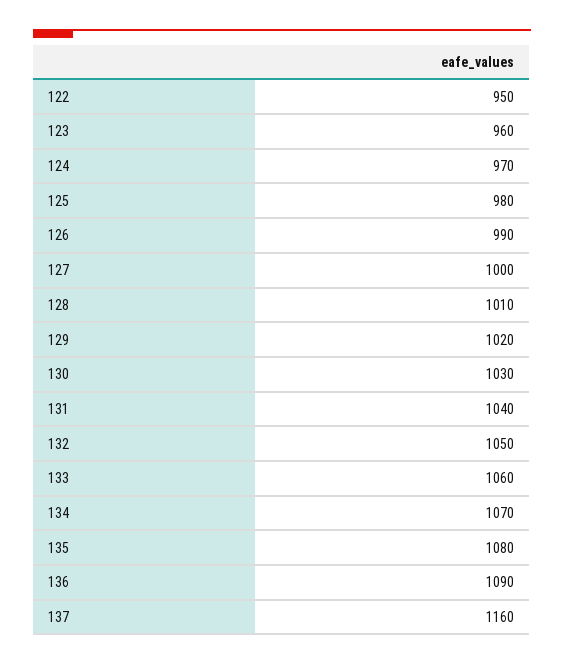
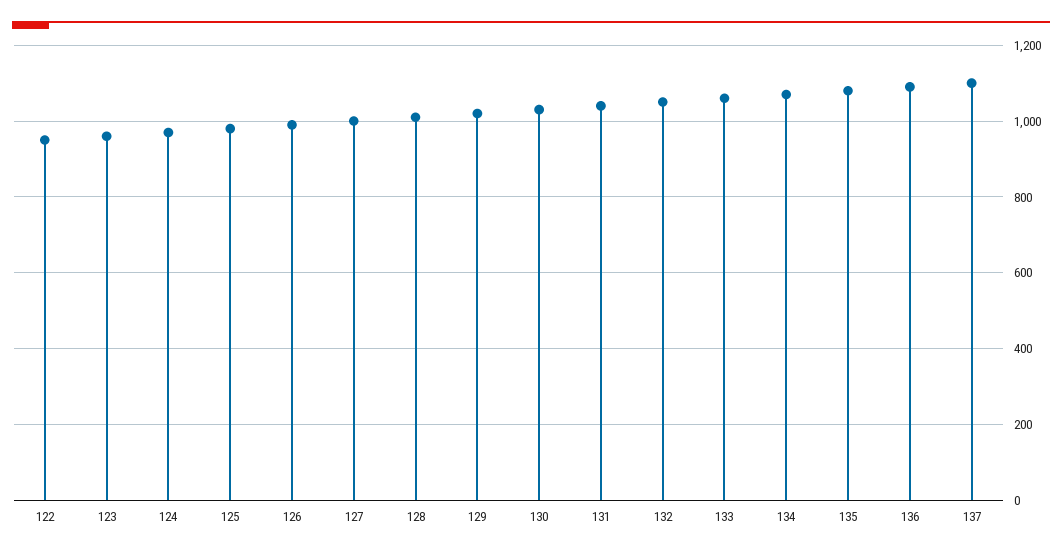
137: 1160 -> 1100

